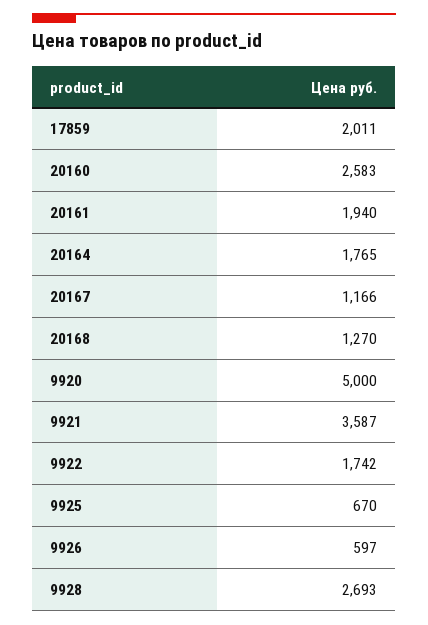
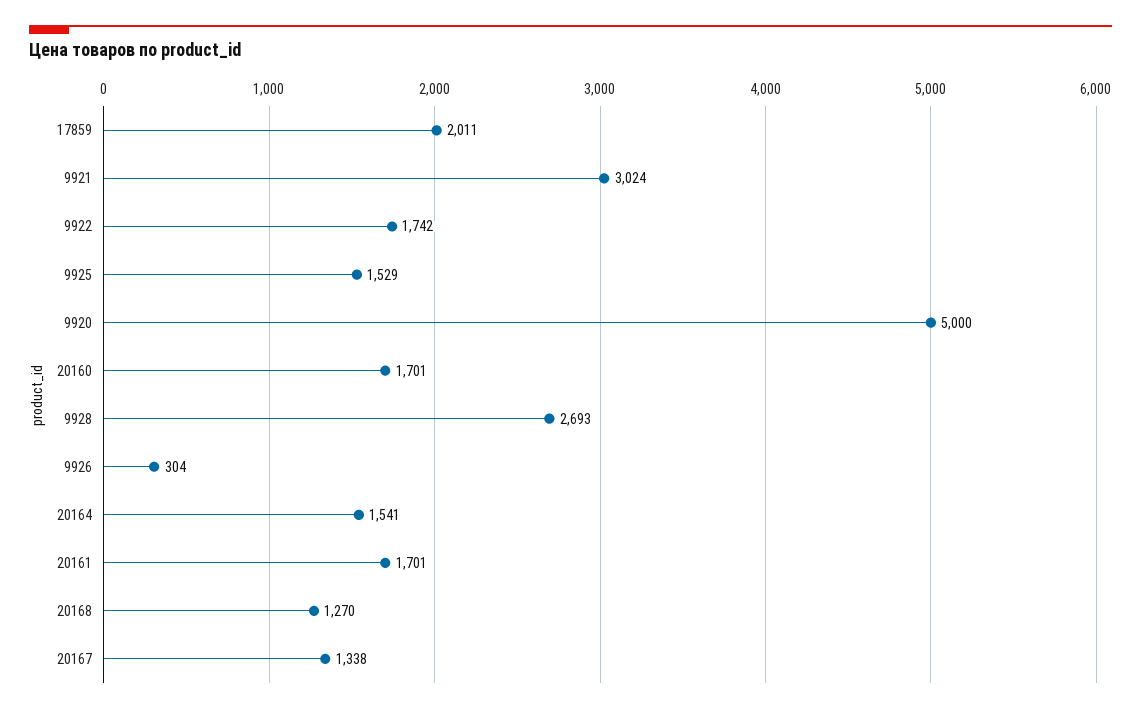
20160: 2583 -> 1701
20161: 1940 -> 1701
20164: 1765 -> 1541
20167: 1166 -> 1338
9921: 3587 -> 3024
9925: 670 -> 1529
9926: 597 -> 304

